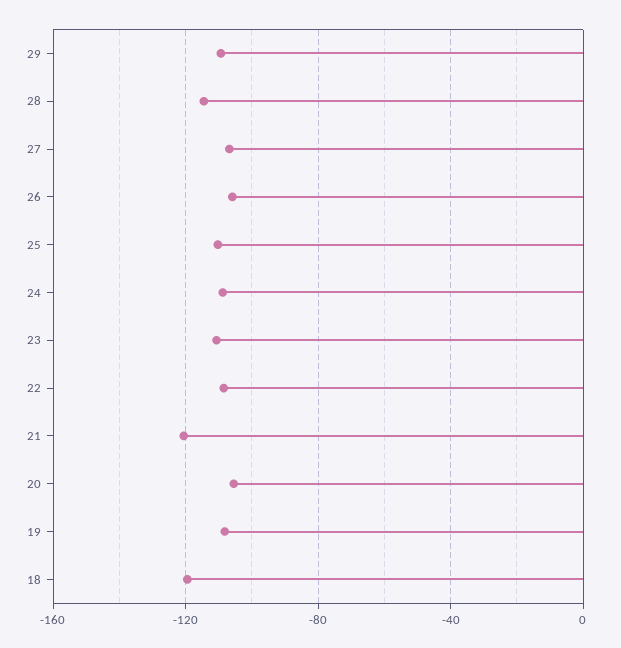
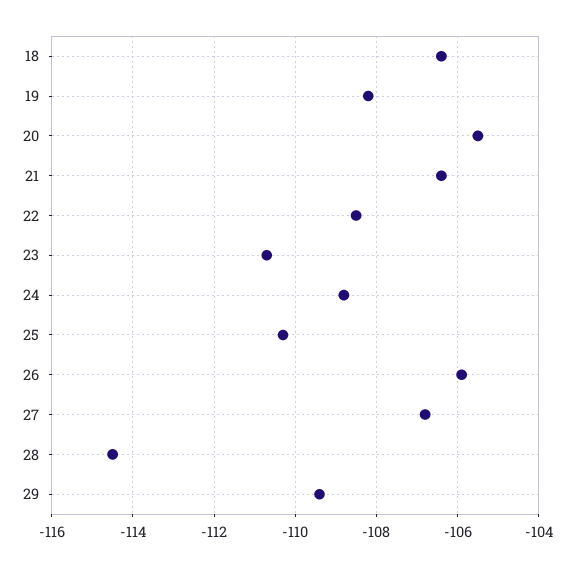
21: -120 -> -106.5
18: -120 -> -106.5

